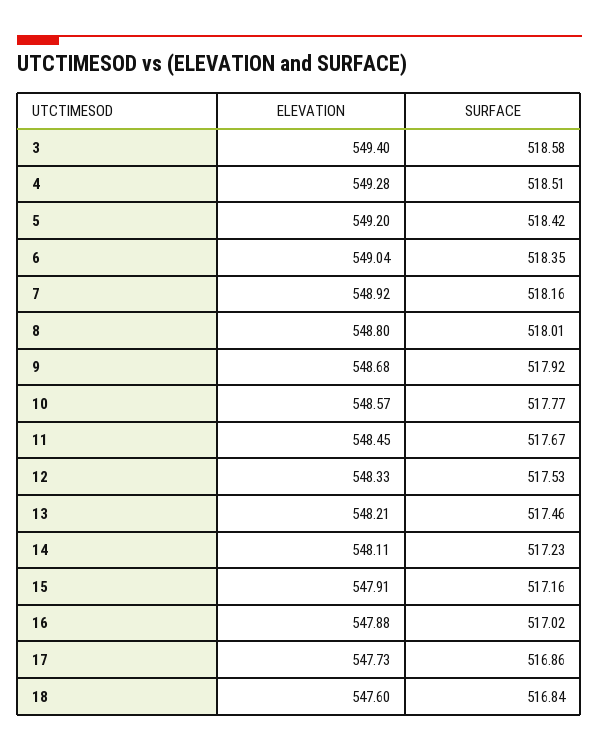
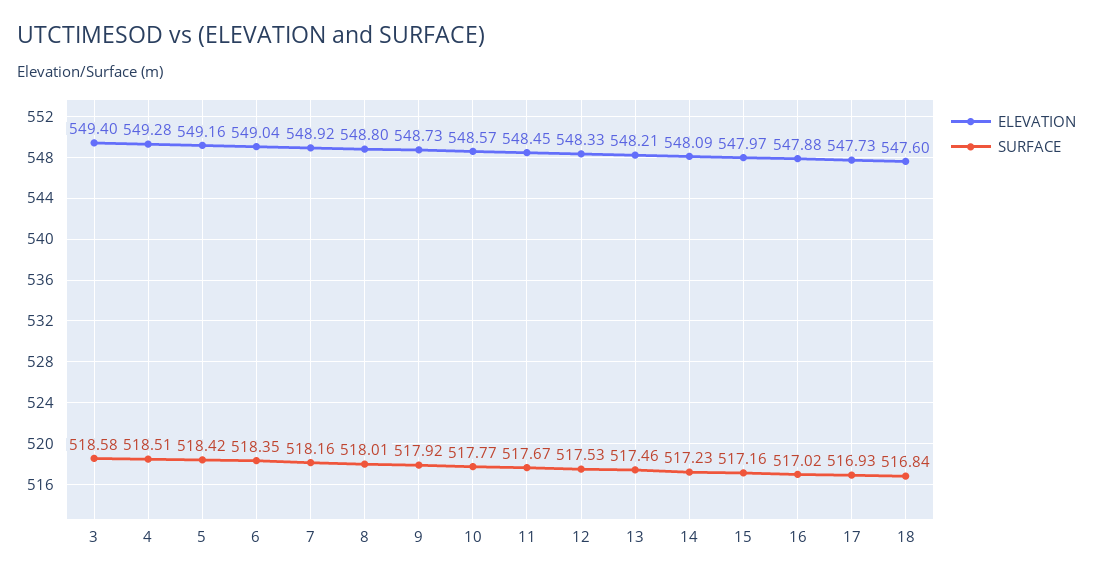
ELEVATION, 5: 549.2 -> 549.16
ELEVATION, 9: 548.68 -> 548.73
ELEVATION, 14: 548.11 -> 548.09
ELEVATION, 15: 547.91 -> 547.97
SURFACE, 17: 516.86 -> 516.93

